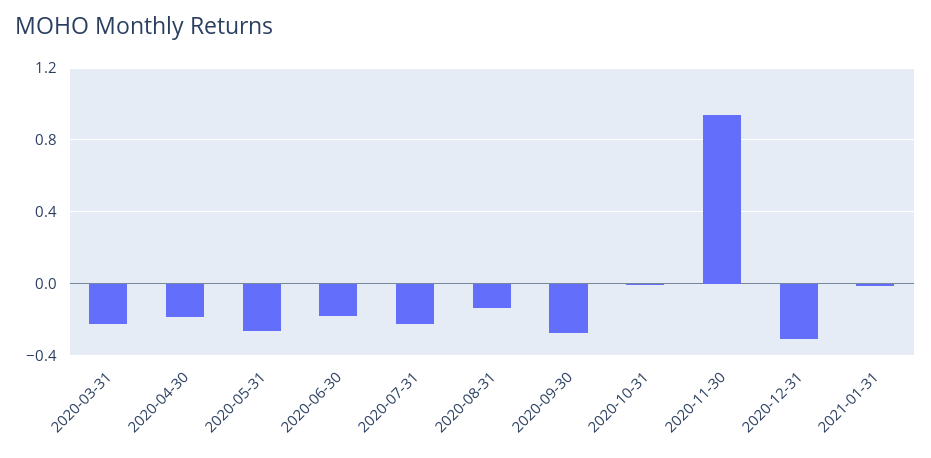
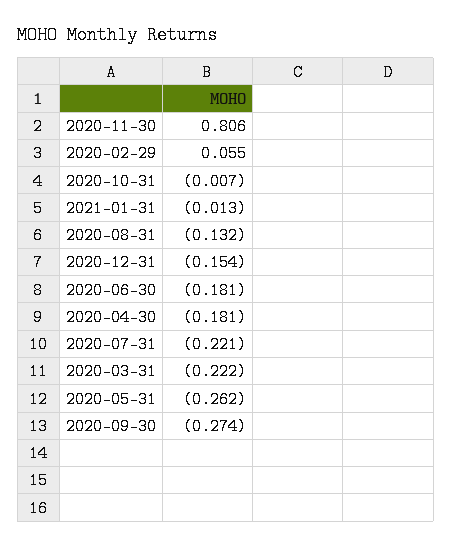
2020-11-30: 0.95 -> 0.806
2020-12-31: -0.3 -> -0.154
2020-02-29: none -> 0.055

